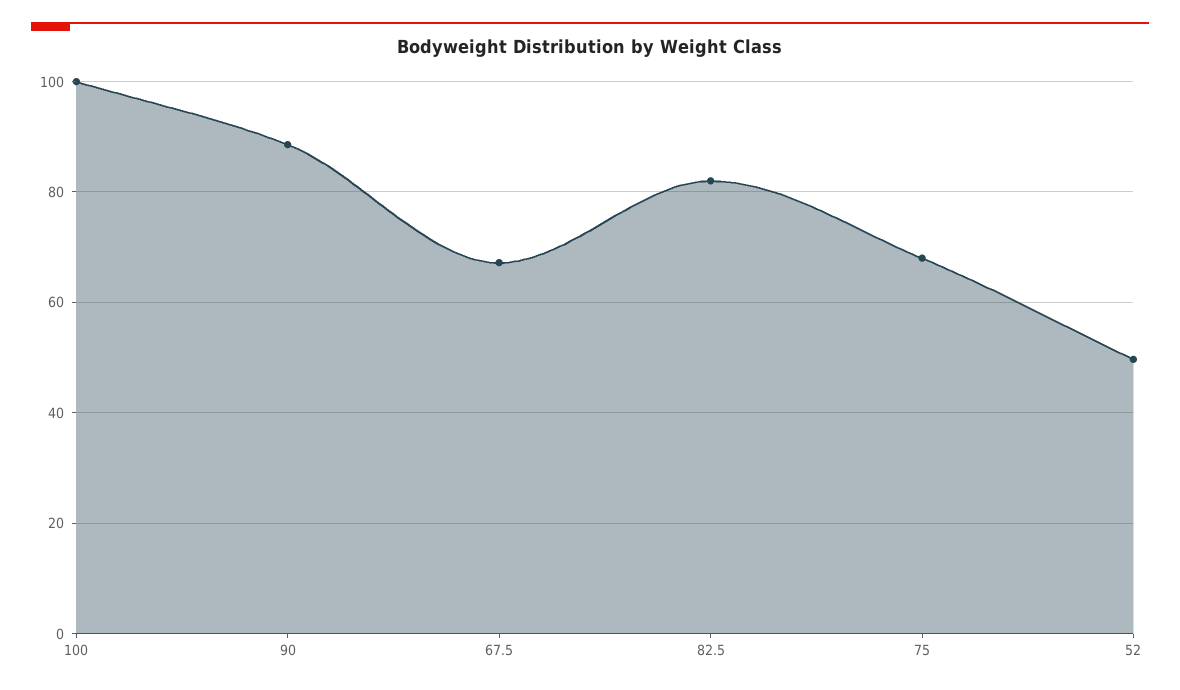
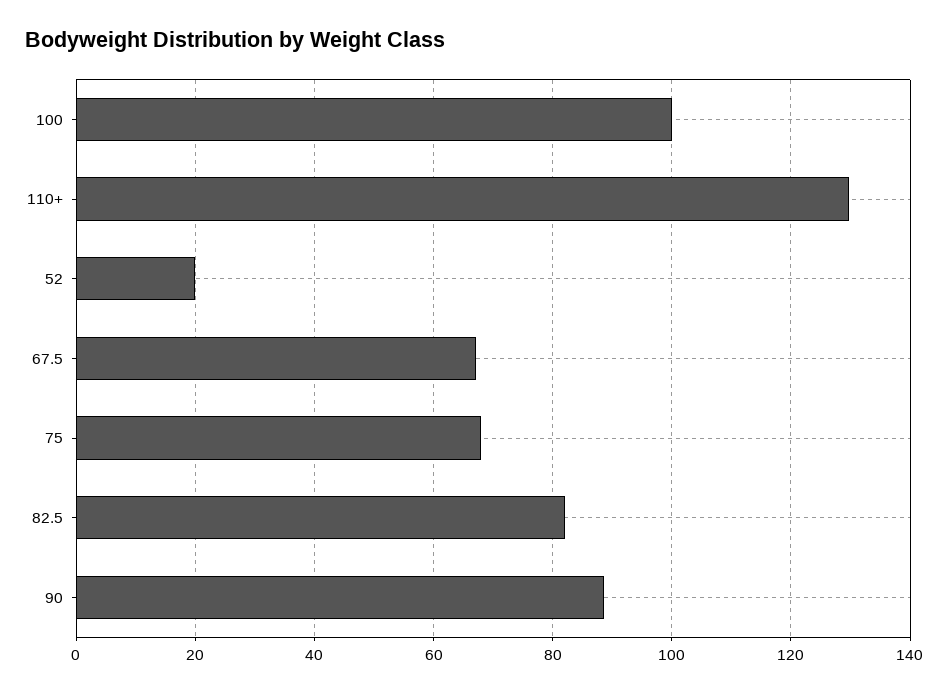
52: 50 -> 20
110+: none -> 130

